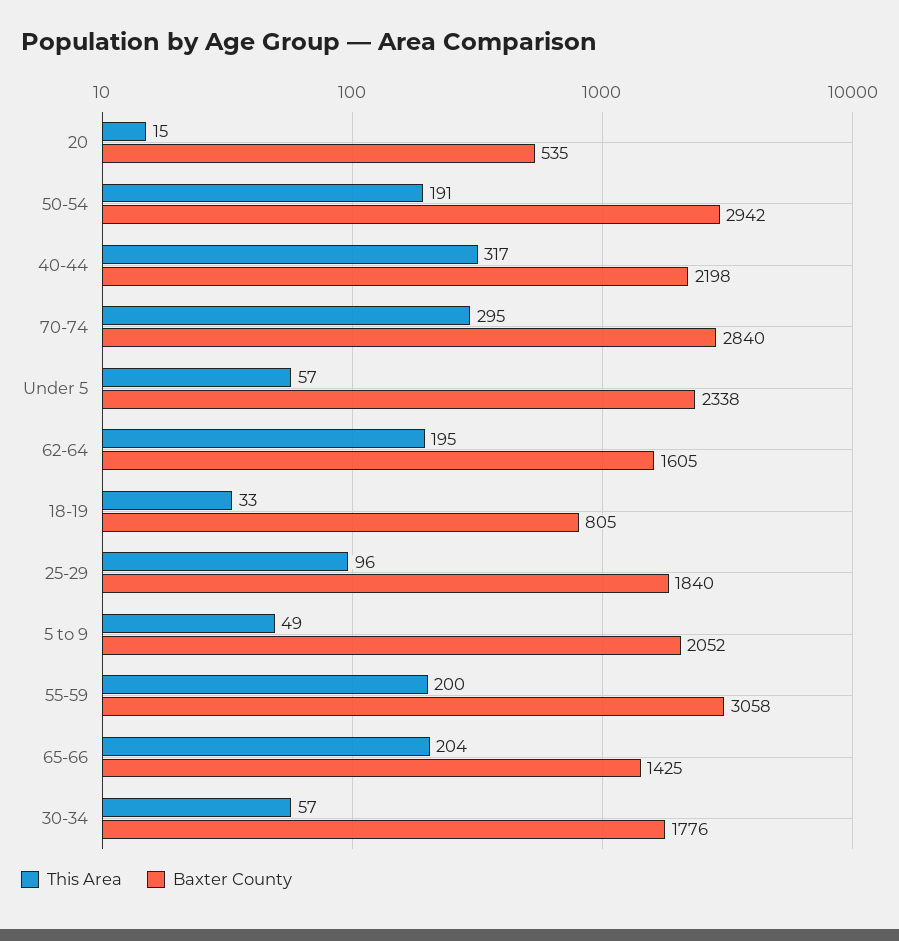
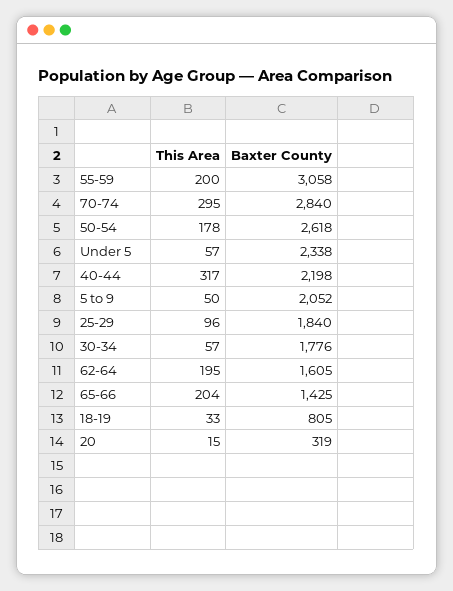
Baxter County, 20: 535 -> 319
This Area, 50-54: 191 -> 178
Baxter County, 50-54: 2942 -> 2618
This Area, 5 to 9: 49 -> 50

